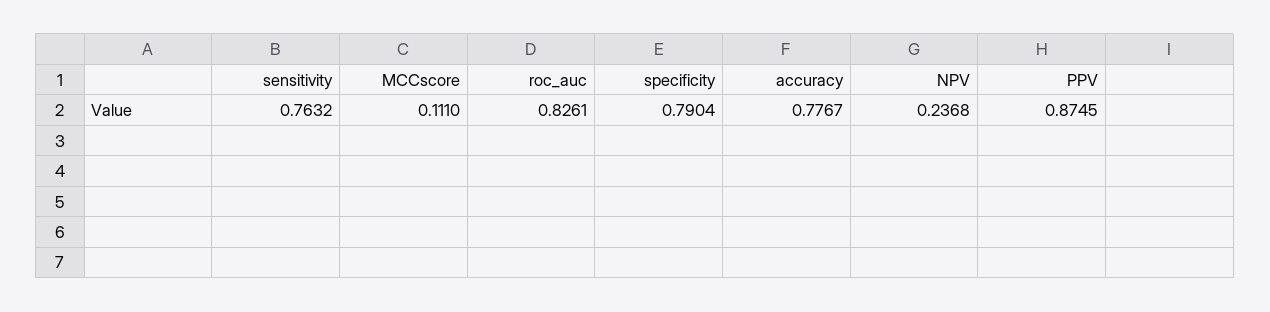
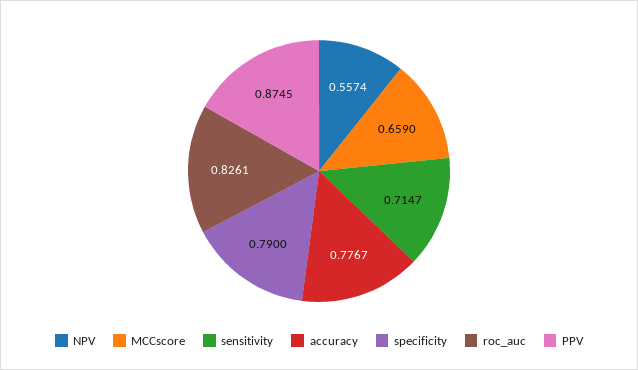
sensitivity: 0.7632 -> 0.7147
MCCscore: 0.111 -> 0.659
specificity: 0.7904 -> 0.79
NPV: 0.2368 -> 0.5574

